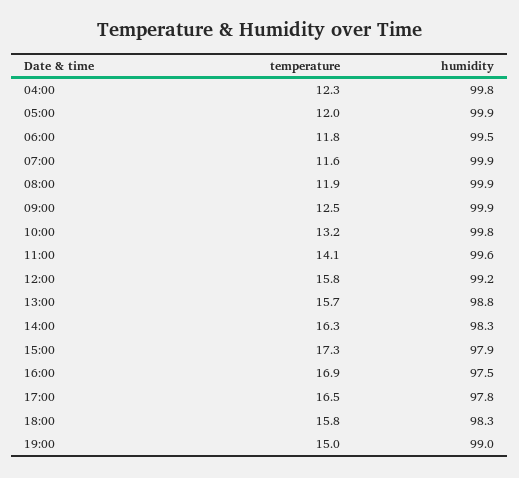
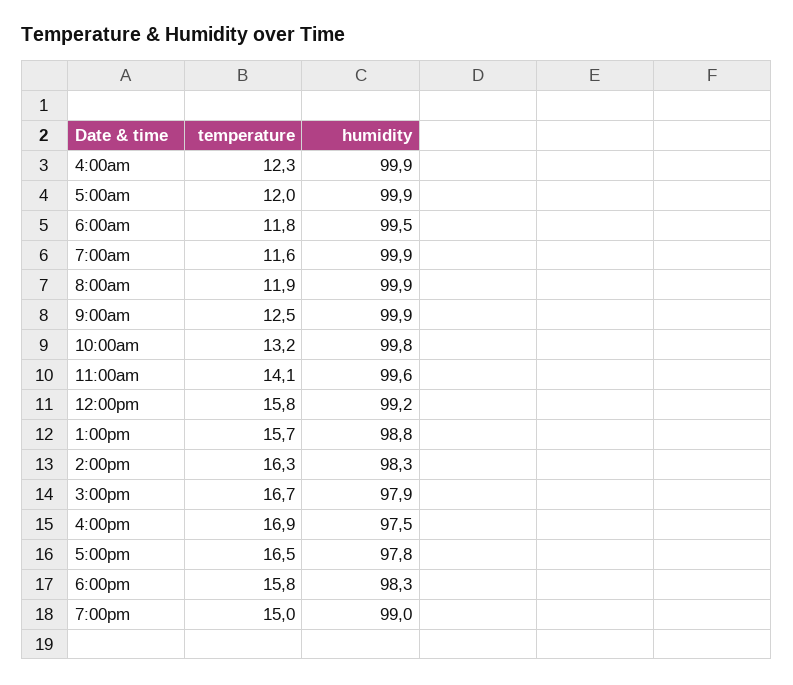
humidity, 04:00: 99.8 -> 99.9
temperature, 15:00: 17.3 -> 16.7

